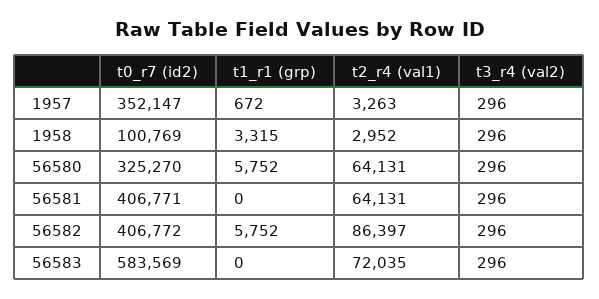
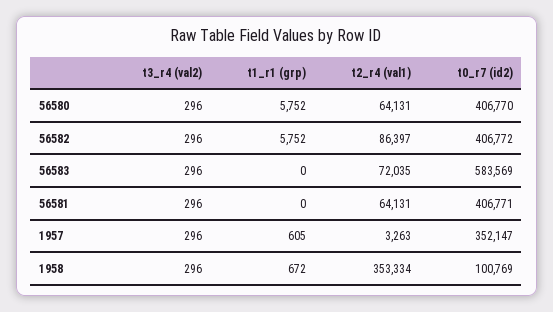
t1_r1 (grp), 1957: 672 -> 605
t1_r1 (grp), 1958: 3315 -> 672
t2_r4 (val1), 1958: 2952 -> 353334
t0_r7 (id2), 56580: 325270 -> 406770

